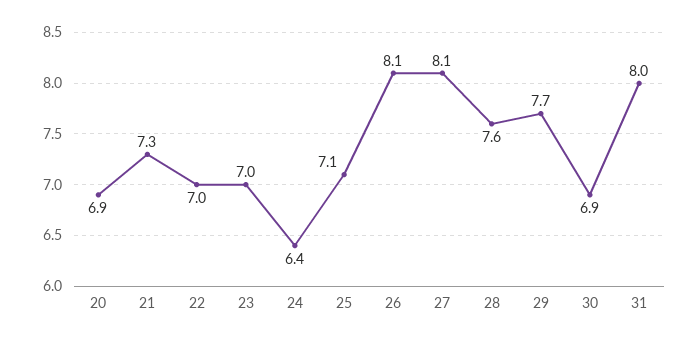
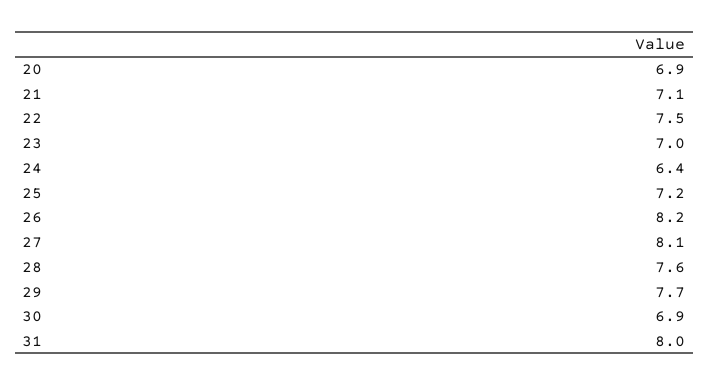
21: 7.3 -> 7.1
22: 7 -> 7.5
25: 7.1 -> 7.2
26: 8.1 -> 8.2

